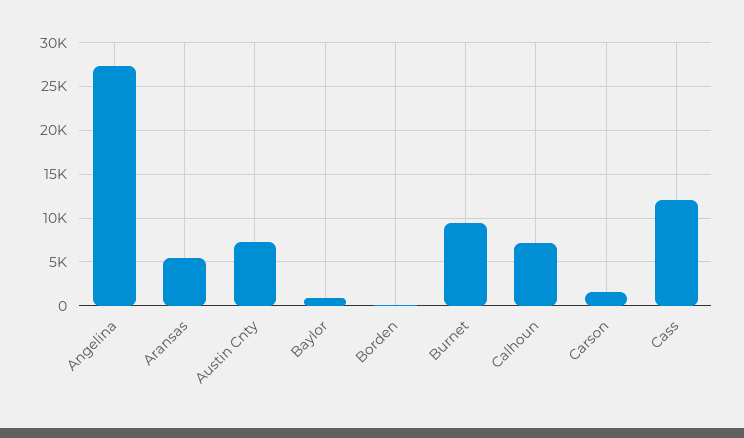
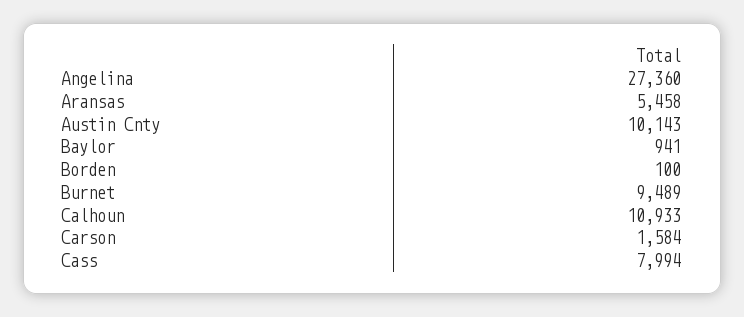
Austin Cnty: 7000 -> 10143
Calhoun: 7000 -> 10933
Cass: 12000 -> 7994

